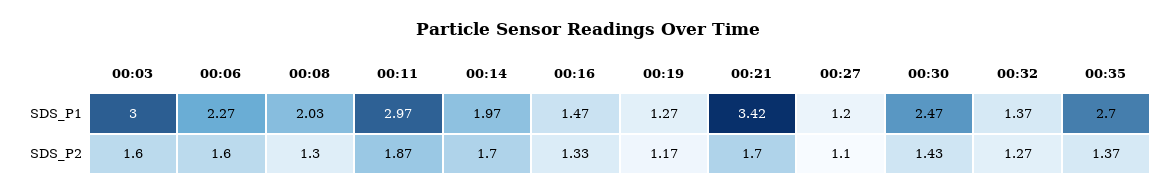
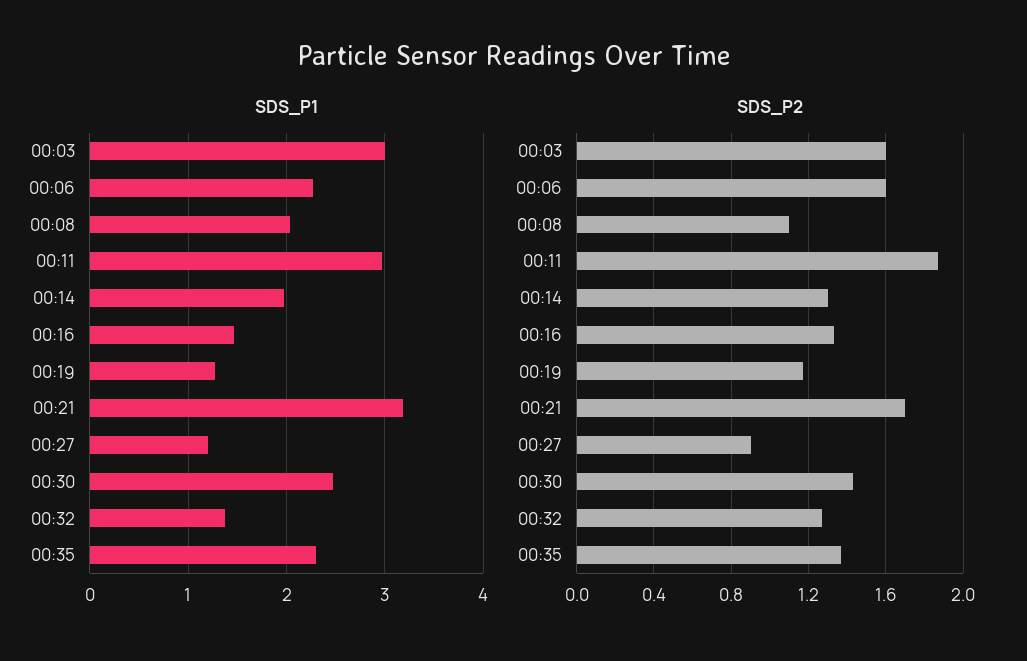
SDS_P1, 00:21: 3.42 -> 3.2
SDS_P1, 00:35: 2.7 -> 2.3
SDS_P2, 00:08: 1.3 -> 1.1
SDS_P2, 00:14: 1.7 -> 1.3
SDS_P2, 00:27: 1.1 -> 0.9

